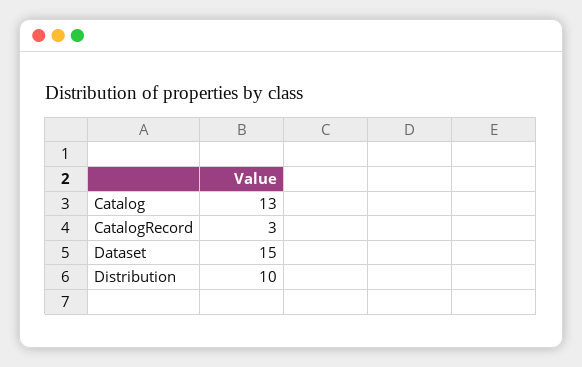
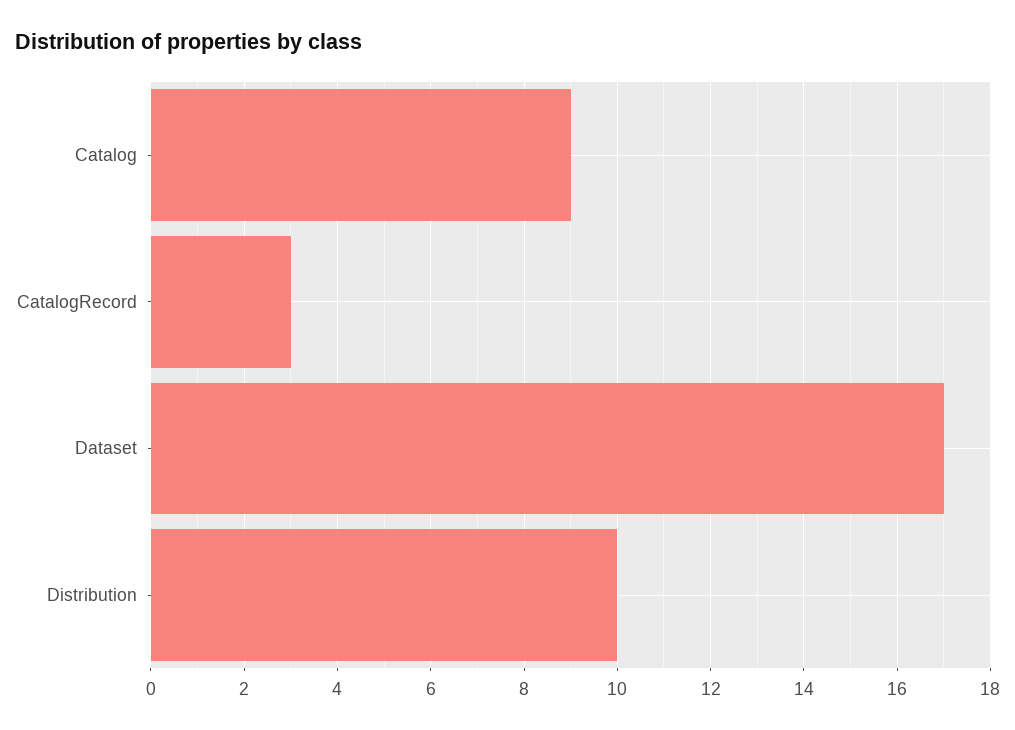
Catalog: 13 -> 9
Dataset: 15 -> 17

